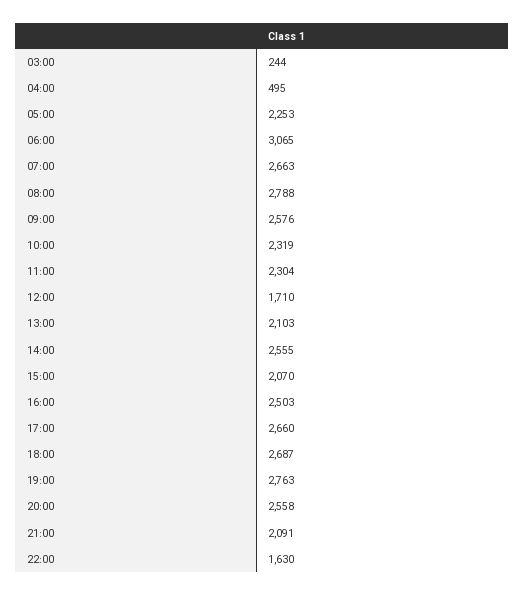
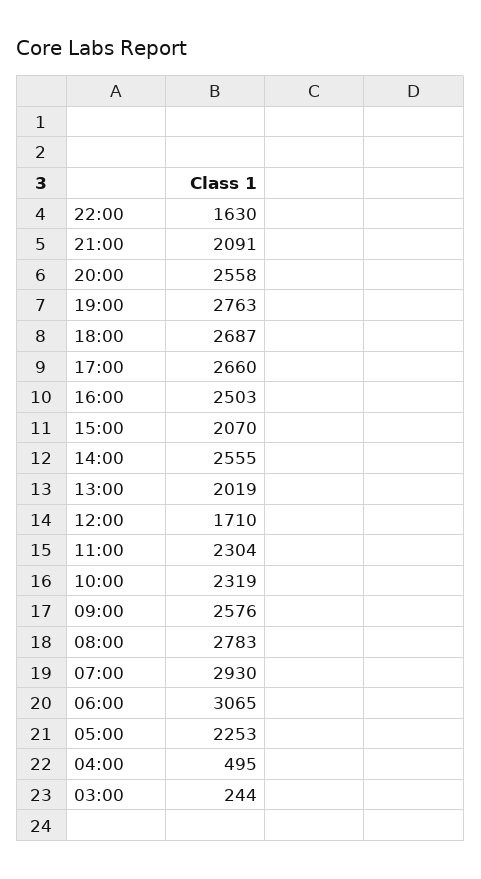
07:00: 2663 -> 2930
08:00: 2788 -> 2783
13:00: 2103 -> 2019

